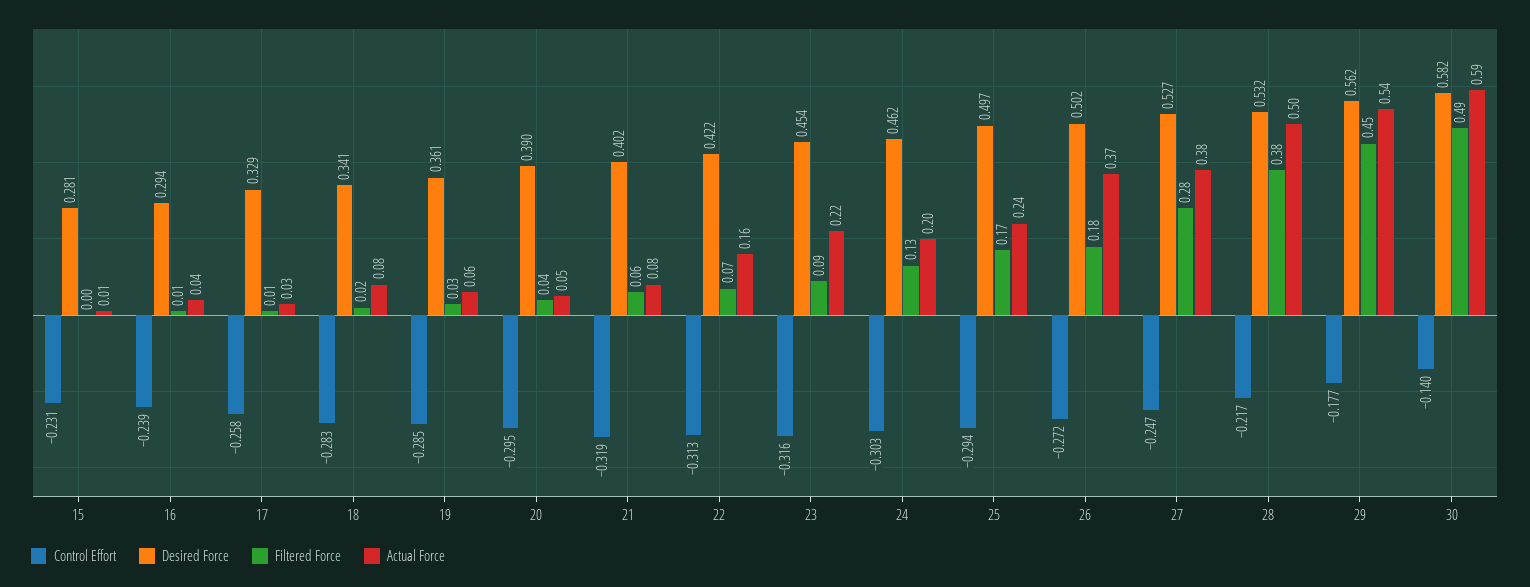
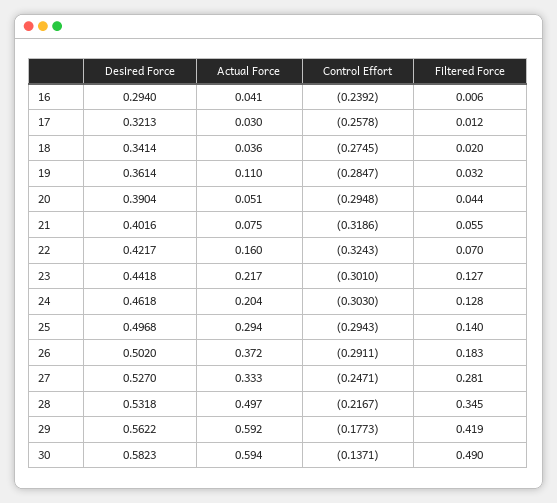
Control Effort, 15: -0.231 -> none
Desired Force, 15: 0.281 -> none
Filtered Force, 15: 0 -> none
Actual Force, 15: 0.01 -> none
Desired Force, 17: 0.329 -> 0.3213
Control Effort, 18: -0.283 -> -0.2745
Actual Force, 18: 0.08 -> 0.036
Actual Force, 19: 0.06 -> 0.11
Control Effort, 22: -0.313 -> -0.3243
Control Effort, 23: -0.316 -> -0.301
Desired Force, 23: 0.454 -> 0.4418
Filtered Force, 23: 0.09 -> 0.127
Filtered Force, 25: 0.17 -> 0.14
Actual Force, 25: 0.24 -> 0.294
Control Effort, 26: -0.272 -> -0.2911
Actual Force, 27: 0.38 -> 0.333
Filtered Force, 28: 0.38 -> 0.345
Filtered Force, 29: 0.45 -> 0.419
Actual Force, 29: 0.54 -> 0.592
Control Effort, 30: -0.14 -> -0.1371

